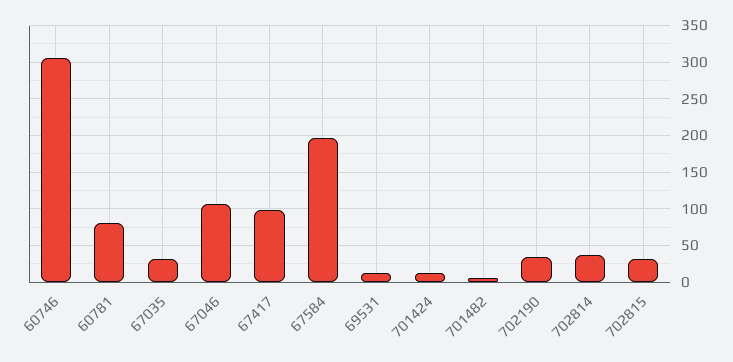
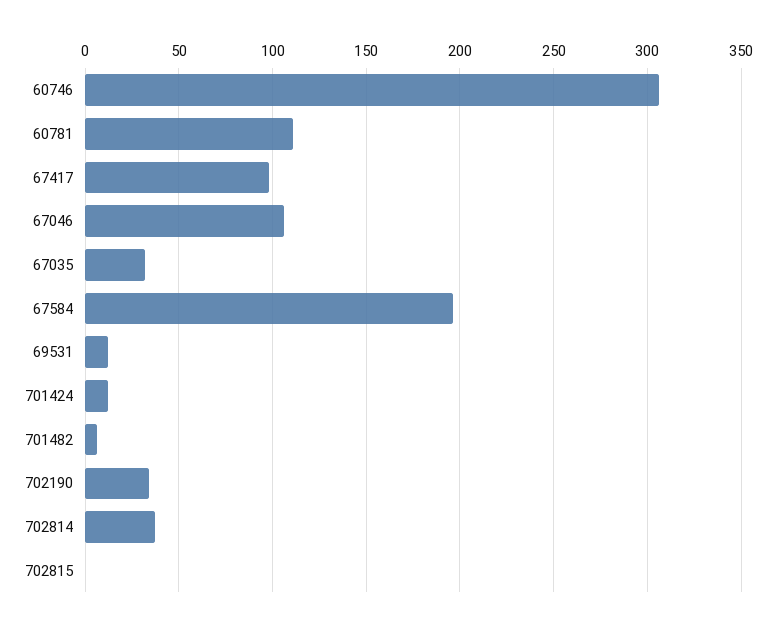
60781: 80 -> 110
702815: 30 -> 0

